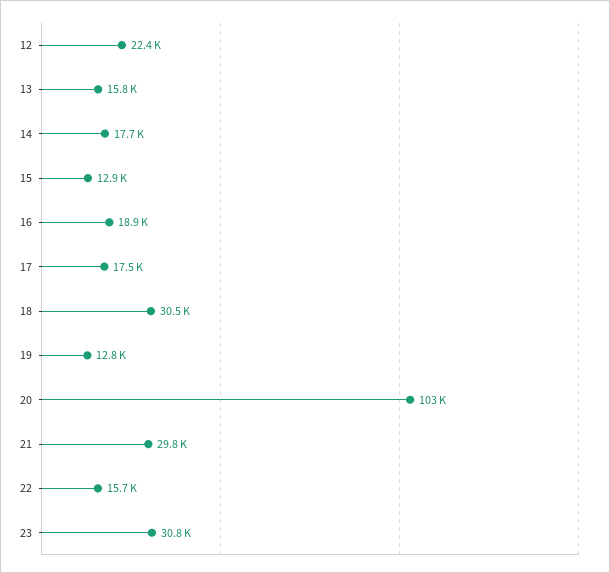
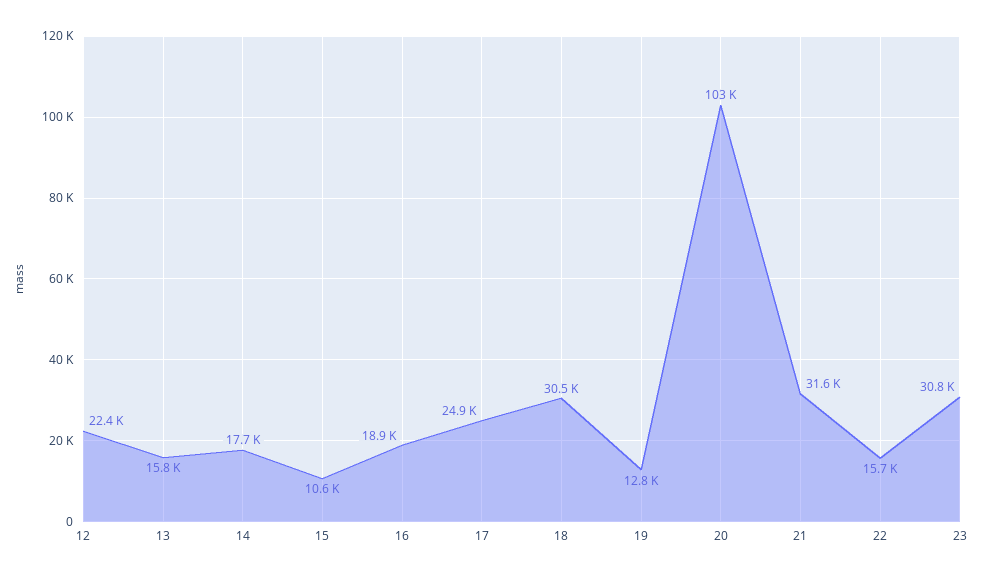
15: 12900 -> 10600
17: 17500 -> 24900
21: 29800 -> 31600

